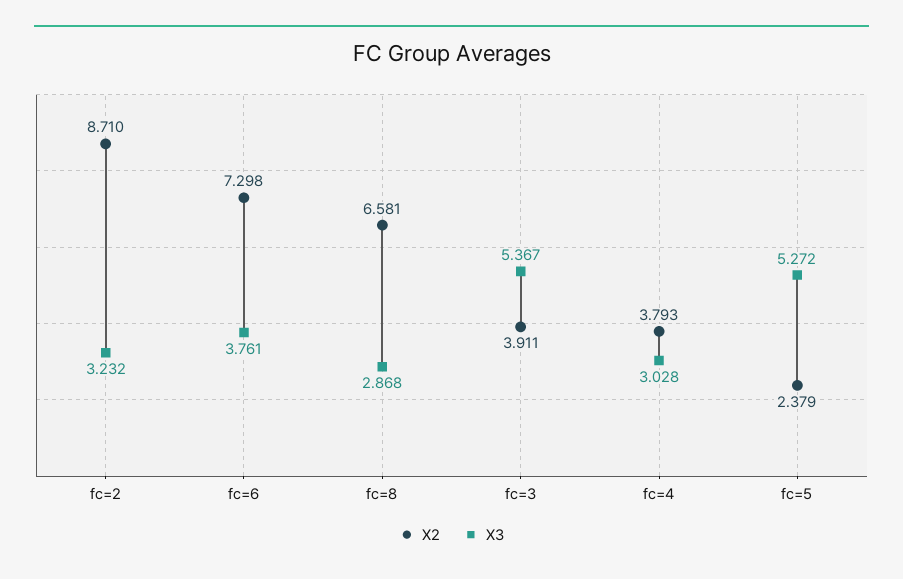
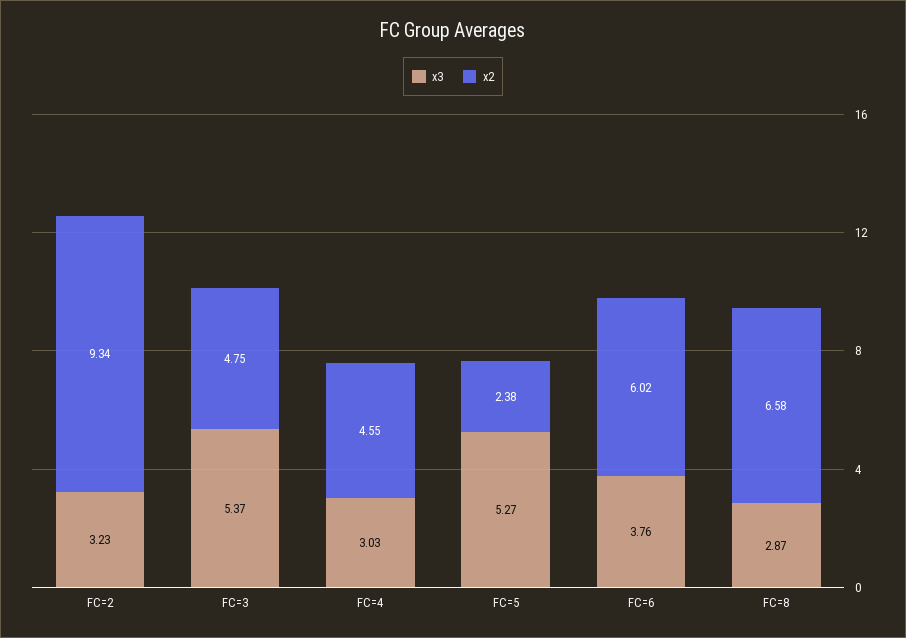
X2, fc=2: 8.71 -> 9.34
X2, fc=6: 7.298 -> 6.02
X2, fc=3: 3.911 -> 4.75
X2, fc=4: 3.793 -> 4.55

